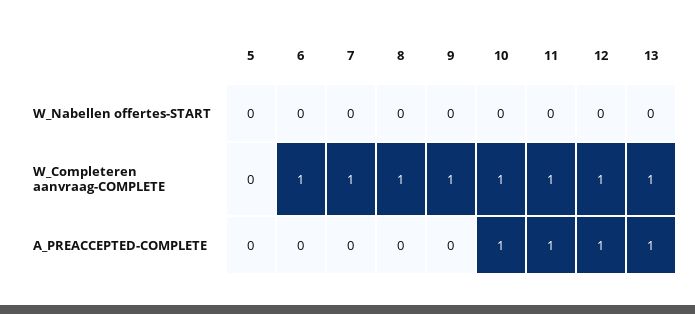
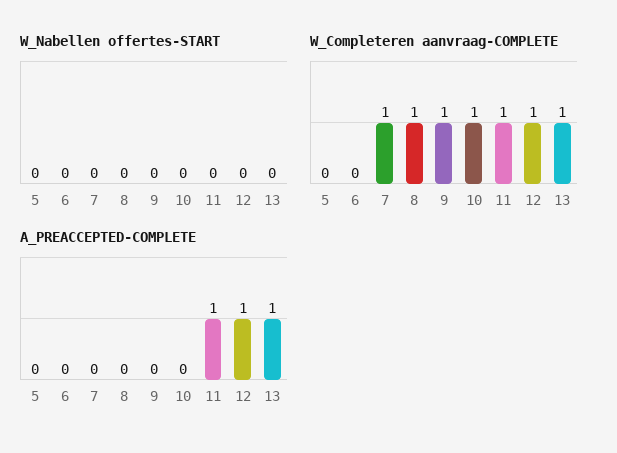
W_Completeren aanvraag-COMPLETE, 6: 1 -> 0
A_PREACCEPTED-COMPLETE, 10: 1 -> 0

